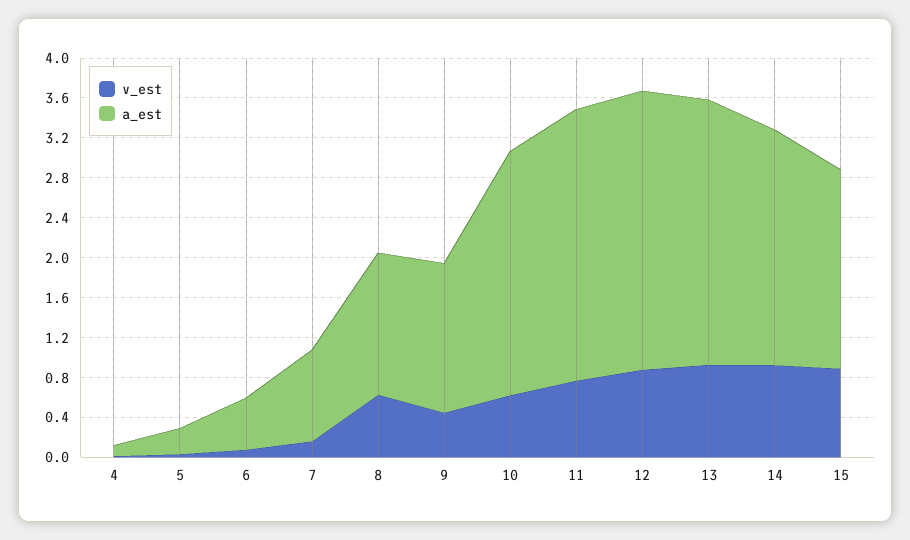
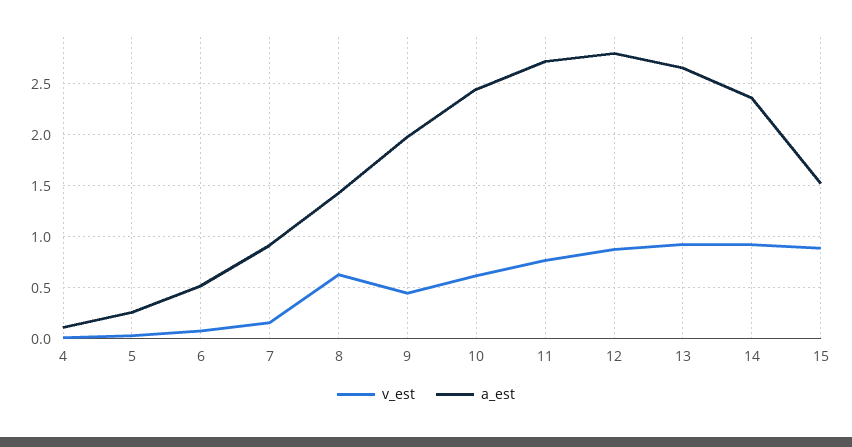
a_est, 9: 1.5 -> 2
a_est, 15: 2 -> 1.5

